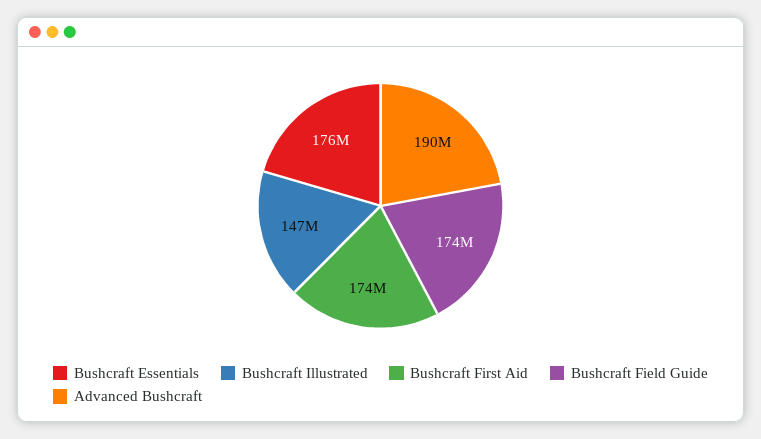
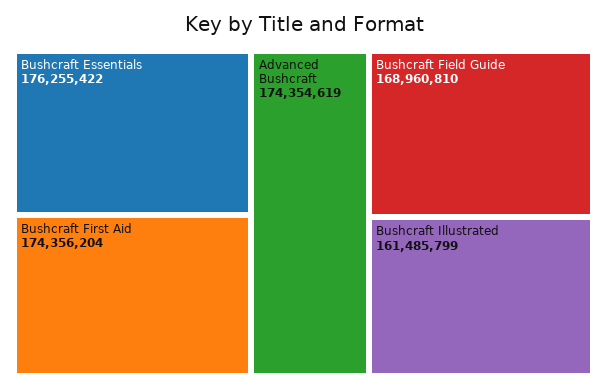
Bushcraft Illustrated: 147000000 -> 161485799
Bushcraft Field Guide: 174000000 -> 168960810
Advanced Bushcraft: 190000000 -> 174354619

